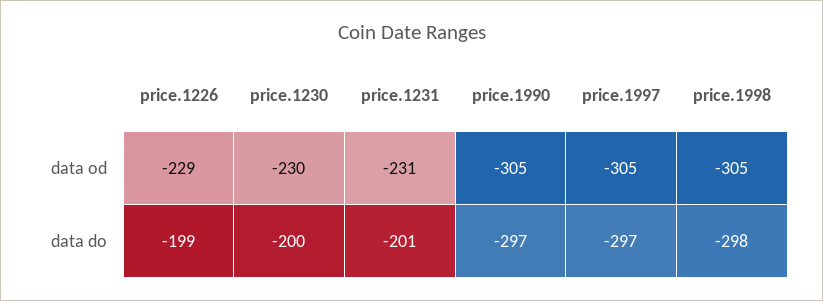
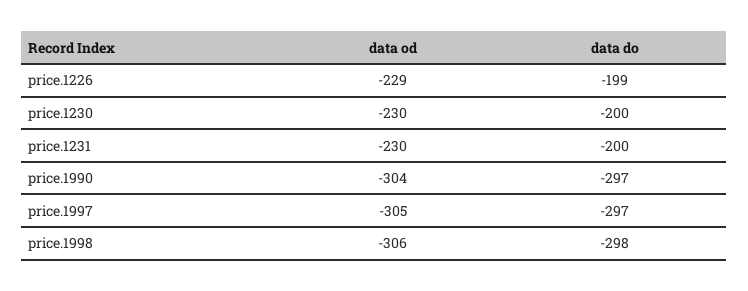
price.1231, data od: -231 -> -230
price.1990, data od: -305 -> -304
price.1998, data od: -305 -> -306
price.1231, data do: -201 -> -200

